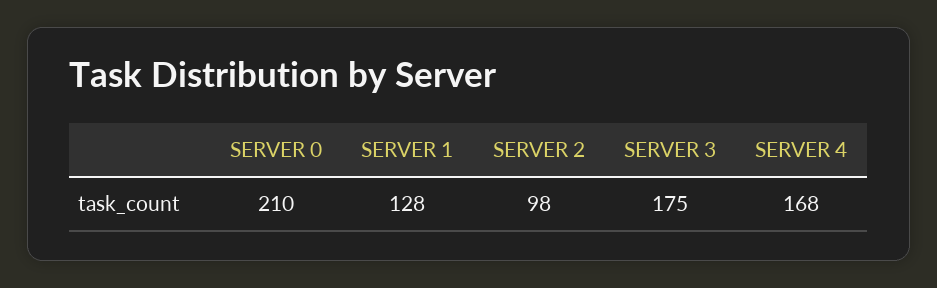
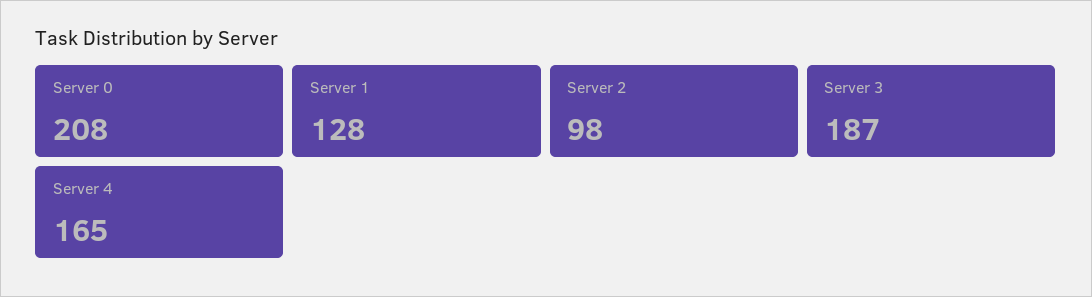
SERVER 0: 210 -> 208
SERVER 3: 175 -> 187
SERVER 4: 168 -> 165

